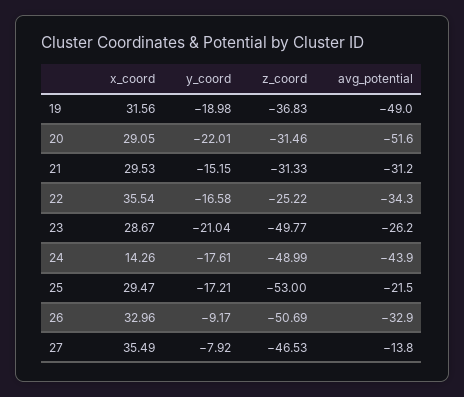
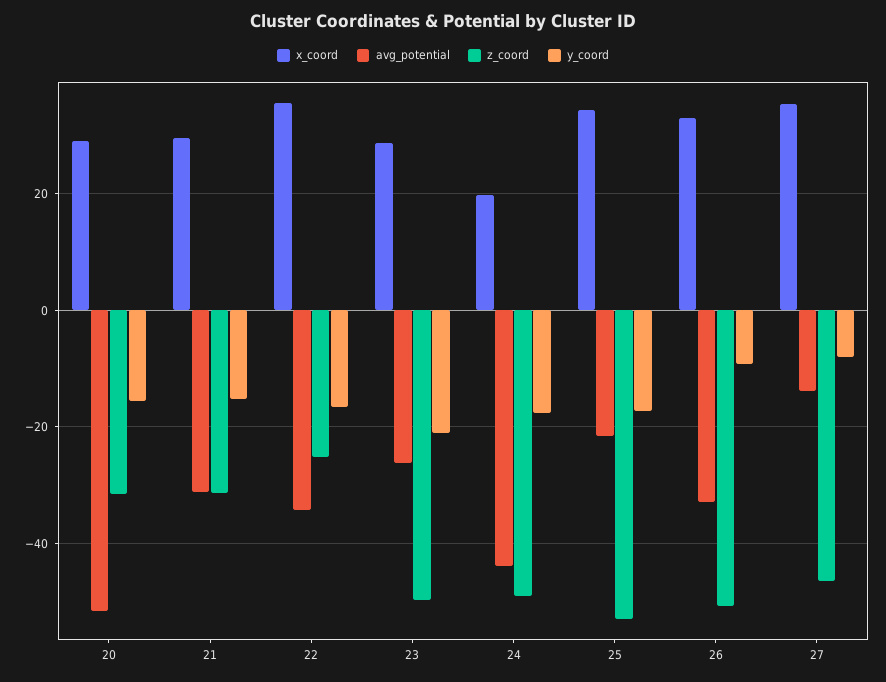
x_coord, 19: 31.56 -> none
y_coord, 19: -18.98 -> none
z_coord, 19: -36.83 -> none
avg_potential, 19: -49 -> none
y_coord, 20: -22.01 -> -16
x_coord, 24: 14.26 -> 20
x_coord, 25: 29.47 -> 34

